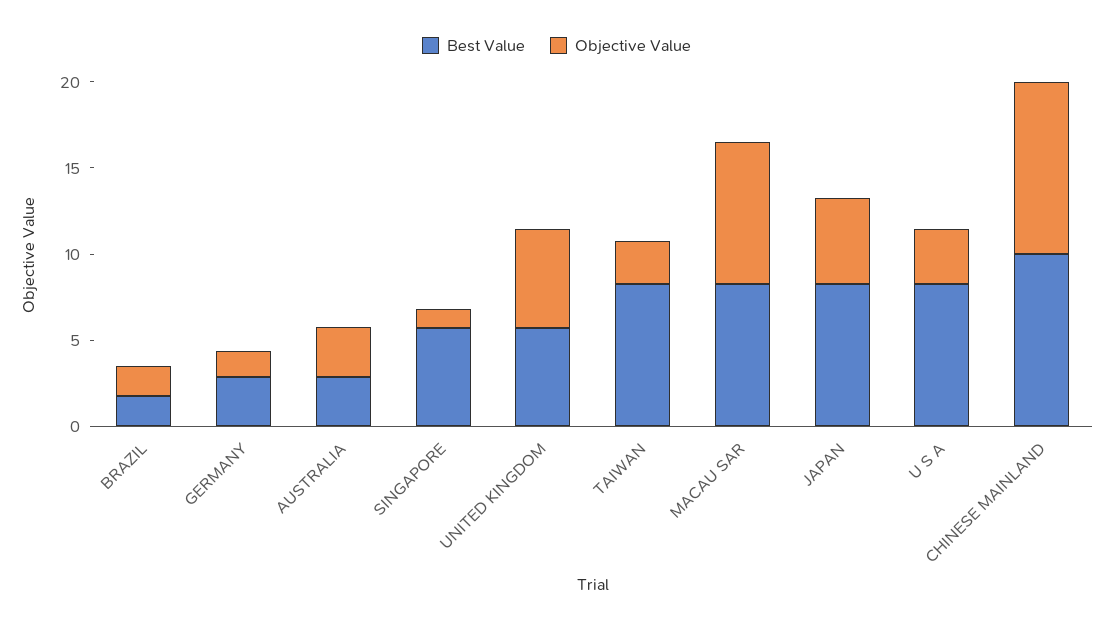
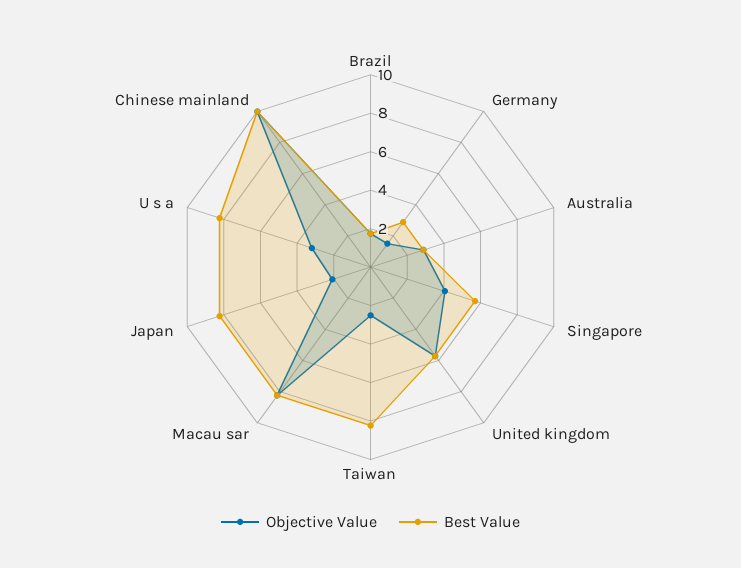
Objective Value, SINGAPORE: 1 -> 4
Objective Value, JAPAN: 5 -> 2

